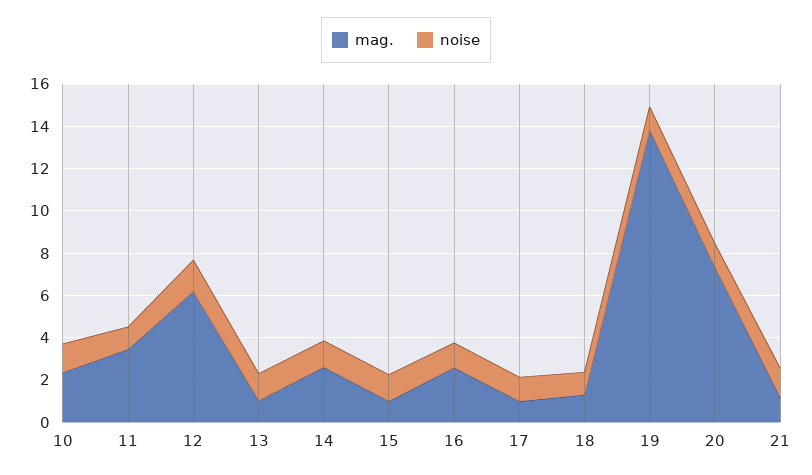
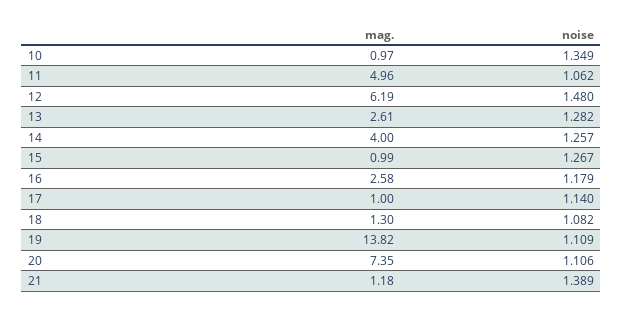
mag., 10: 2.5 -> 0.97
mag., 11: 3.5 -> 4.96
mag., 13: 1 -> 2.61
mag., 14: 2.5 -> 4

